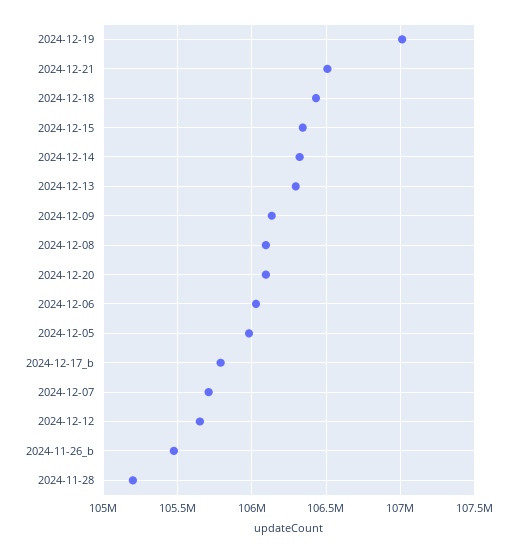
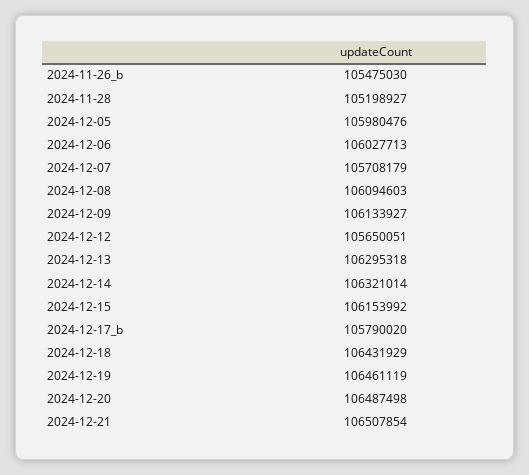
2024-12-19: 107000000 -> 106461119
2024-12-15: 106350000 -> 106153992
2024-12-20: 106100000 -> 106487498

